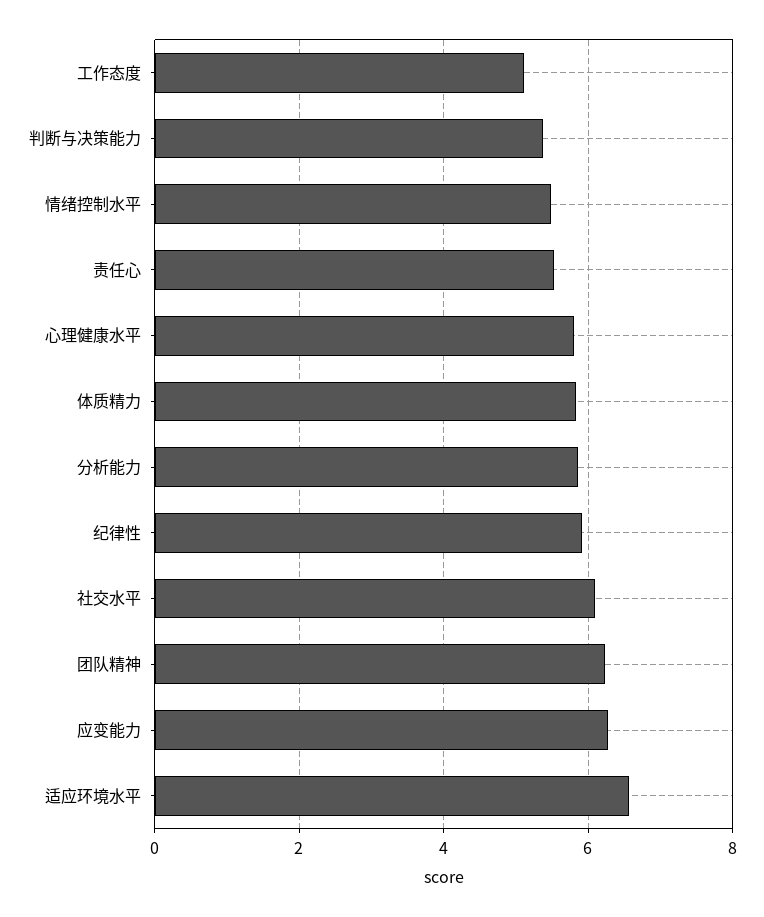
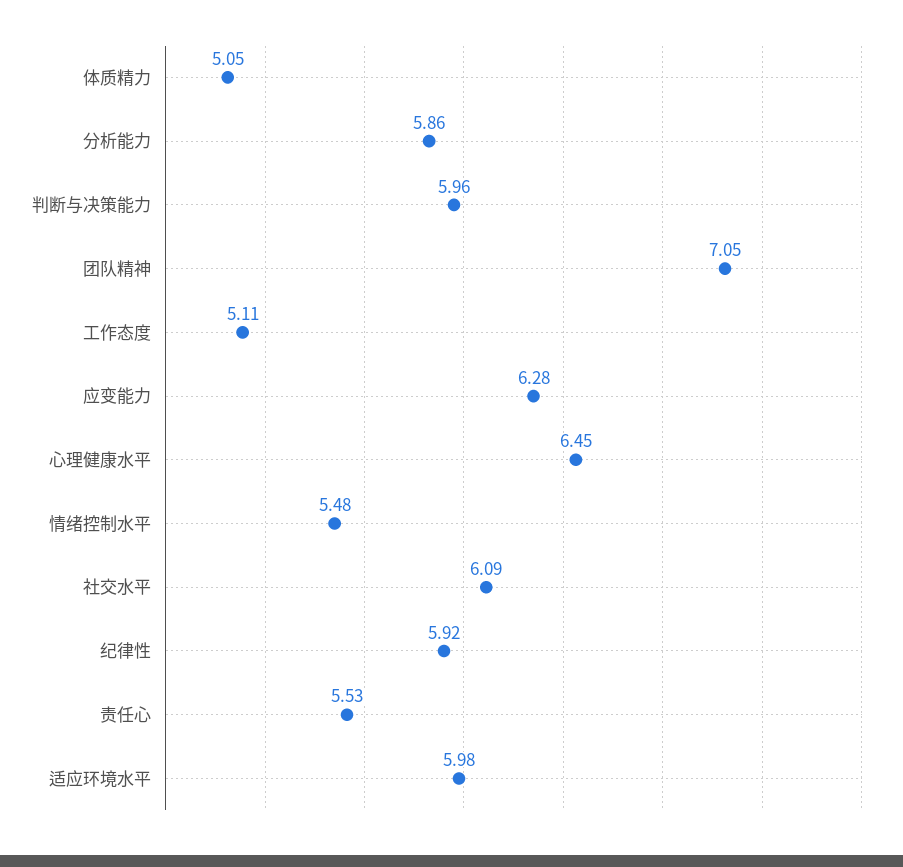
判断与决策能力: 5.4 -> 5.96
心理健康水平: 5.8 -> 6.45
体质精力: 5.8 -> 5.05
团队精神: 6.2 -> 7.05
适应环境水平: 6.6 -> 5.98

